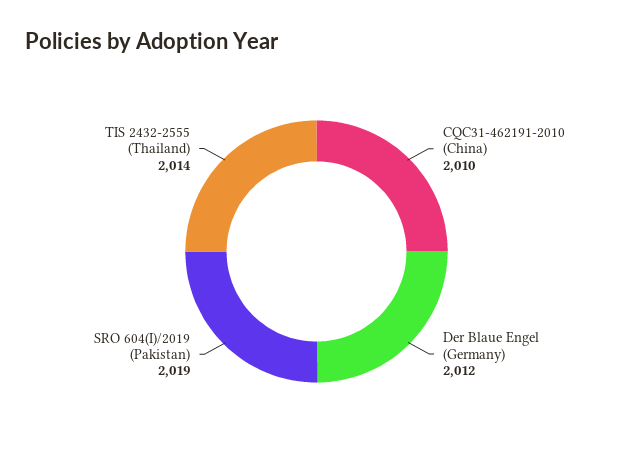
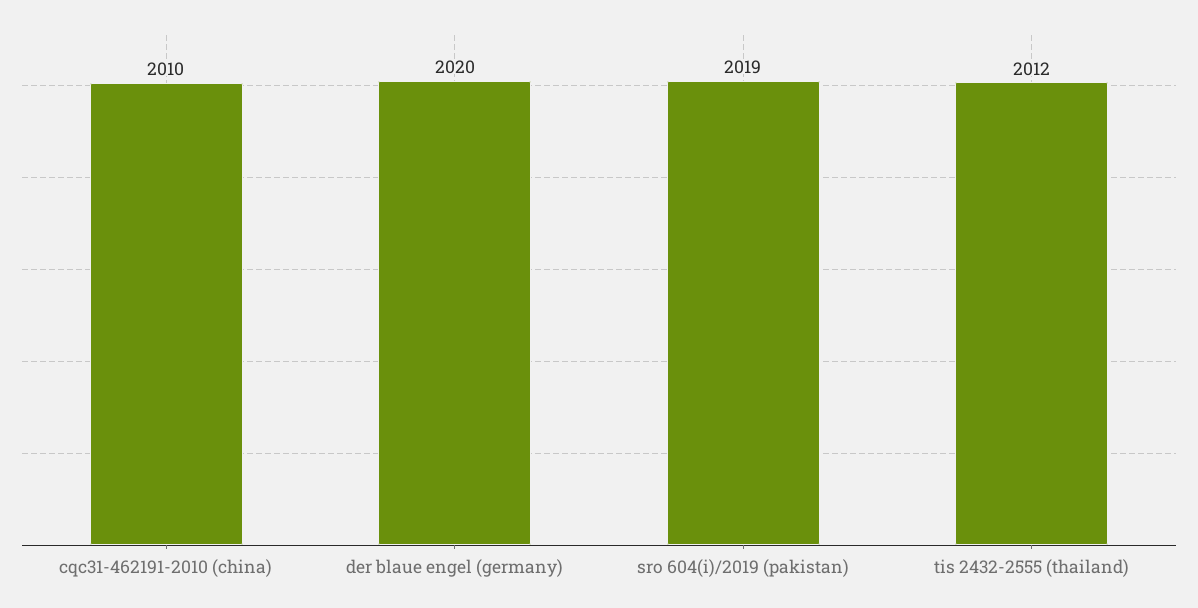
Der Blaue Engel (Germany): 2012 -> 2020
TIS 2432-2555 (Thailand): 2014 -> 2012

